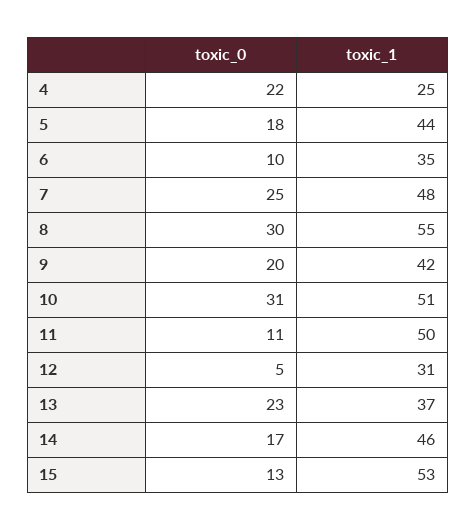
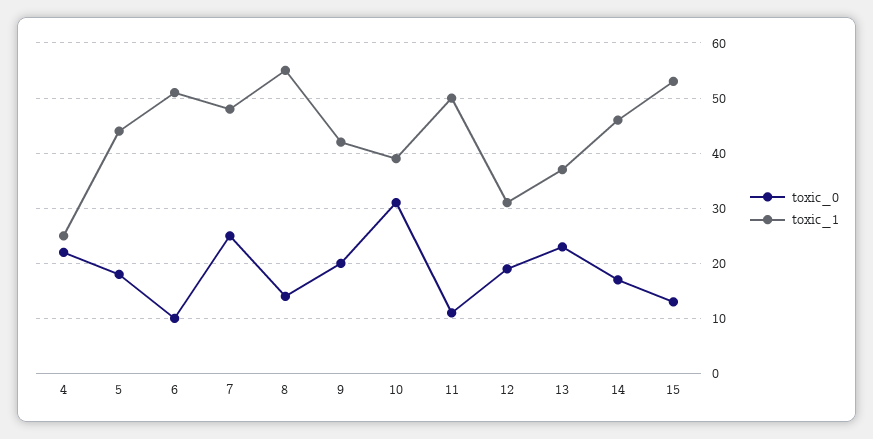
toxic_1, 6: 35 -> 50
toxic_0, 8: 30 -> 15
toxic_1, 10: 51 -> 40
toxic_0, 12: 5 -> 20

